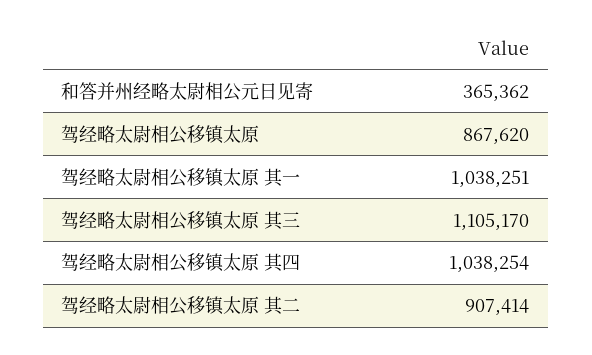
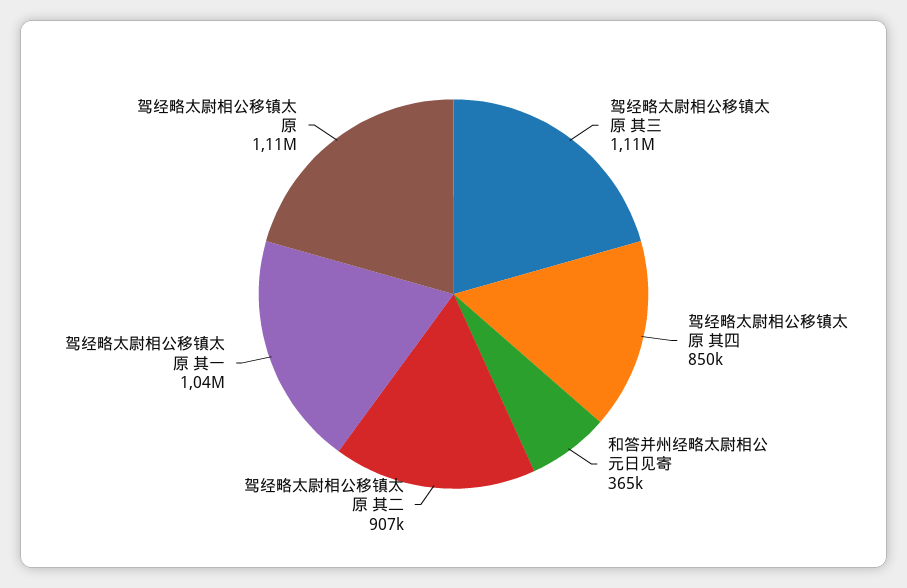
驾经略太尉相公移镇太原: 867620 -> 1110000
驾经略太尉相公移镇太原 其四: 1038254 -> 850000

